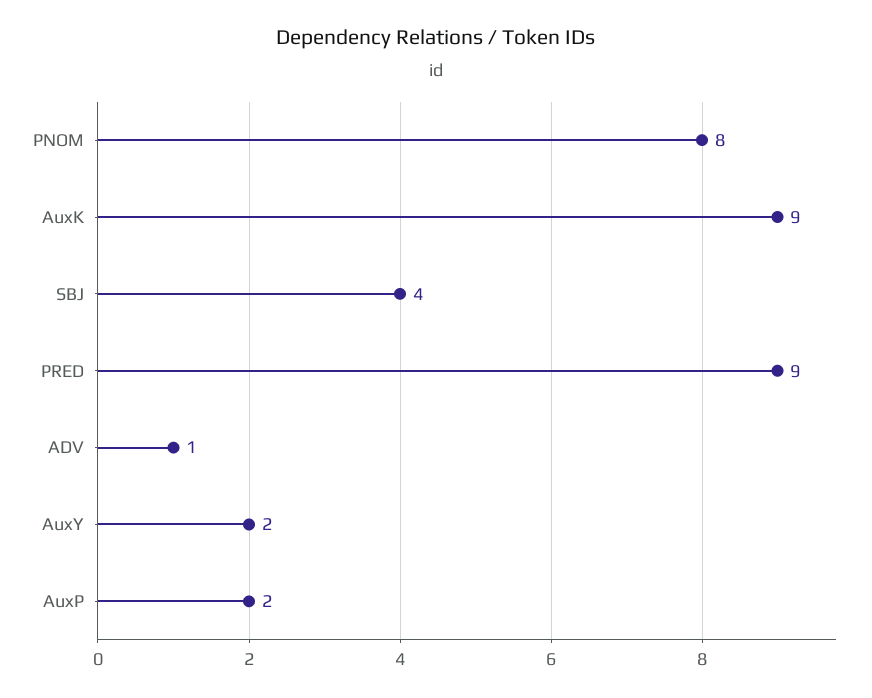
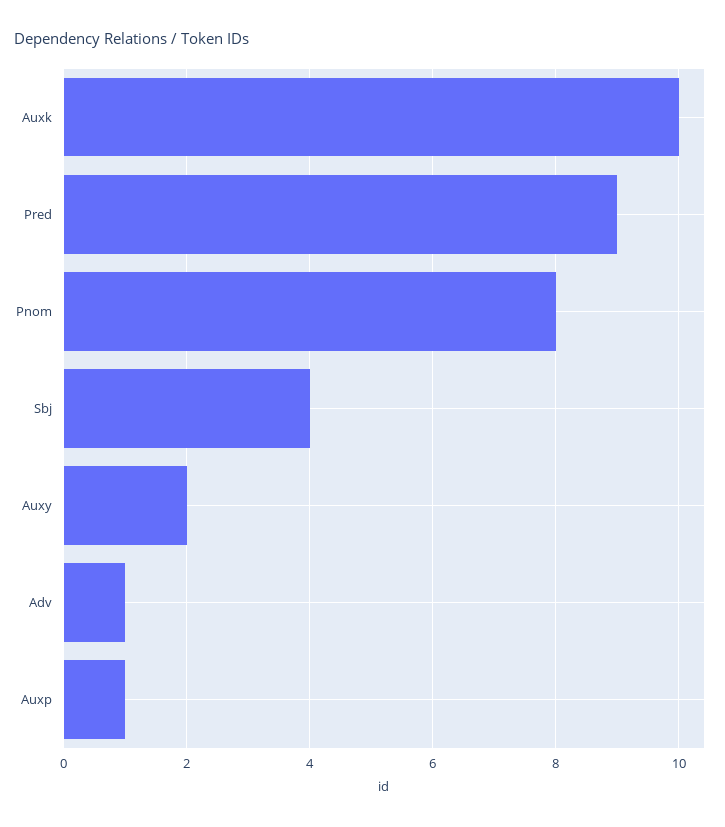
AuxK: 9 -> 10
AuxP: 2 -> 1

